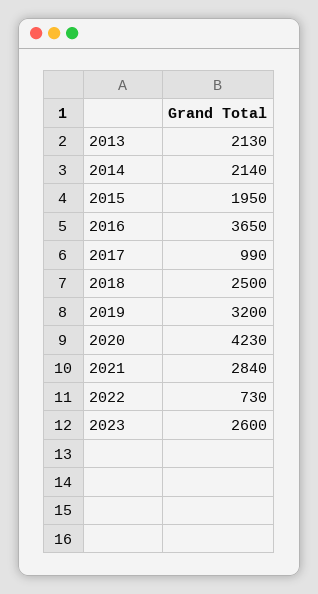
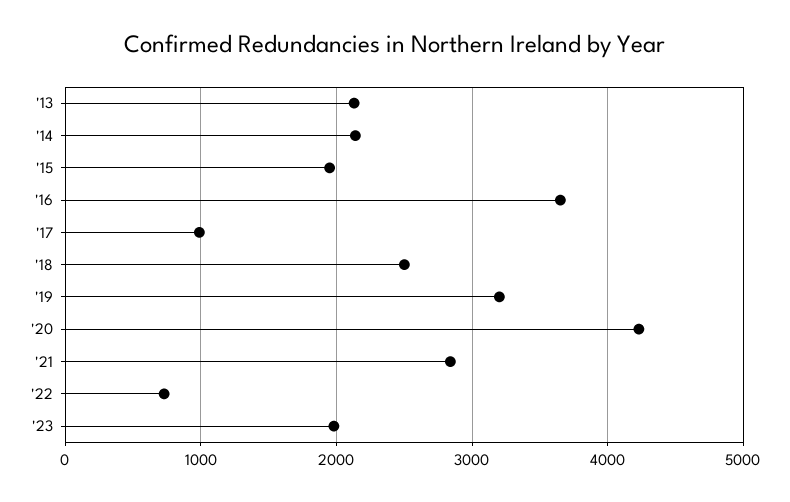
2023: 2600 -> 2000

